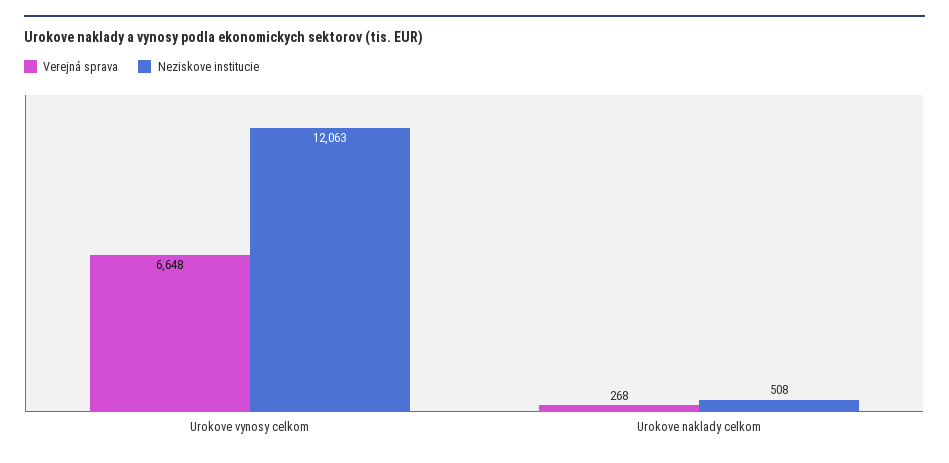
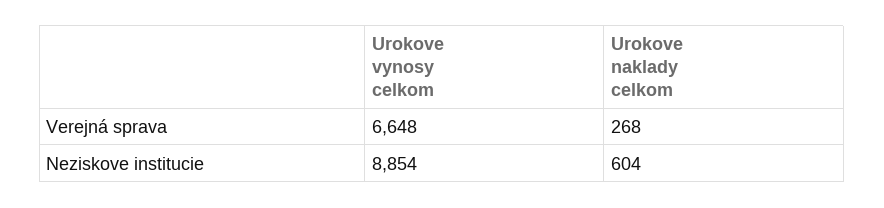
Neziskove institucie, Urokove vynosy celkom: 12063 -> 8854
Neziskove institucie, Urokove naklady celkom: 508 -> 604

